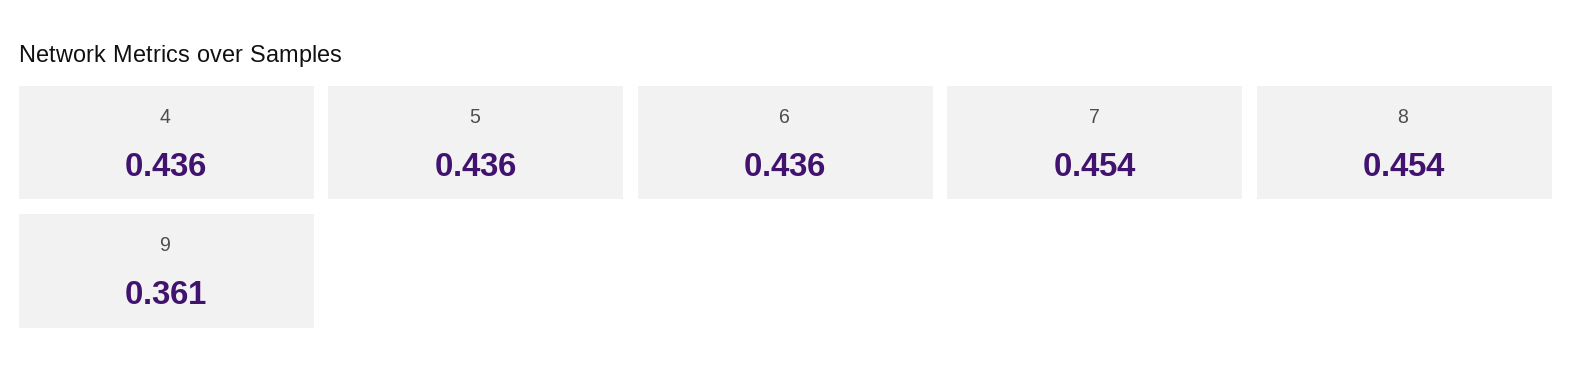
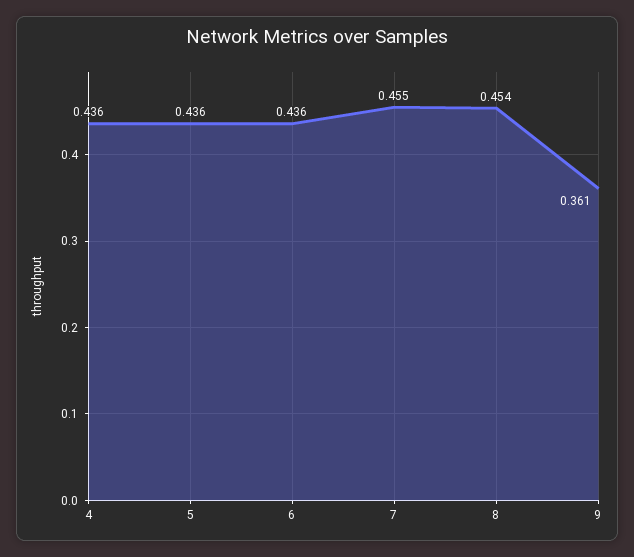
7: 0.454 -> 0.455

